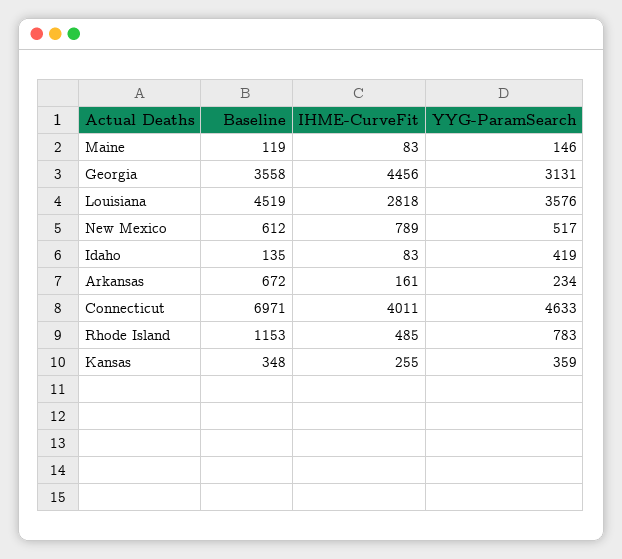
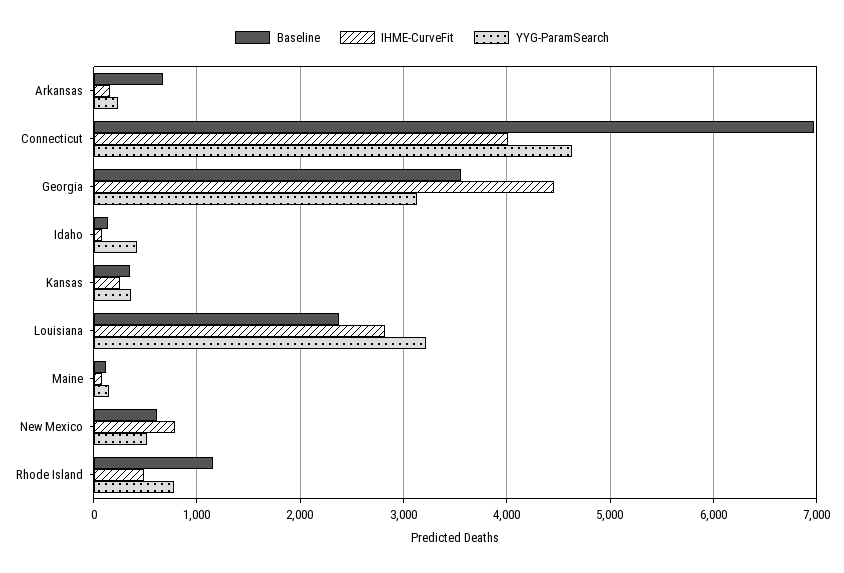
Baseline, Louisiana: 4519 -> 2400
YYG-ParamSearch, Louisiana: 3576 -> 3200

